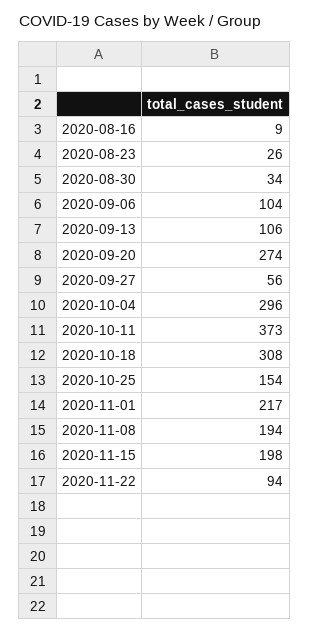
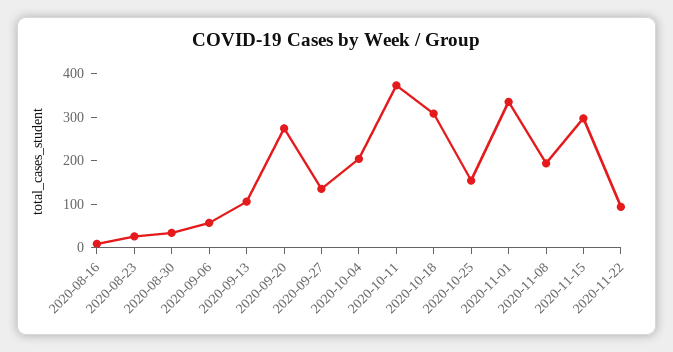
2020-09-06: 104 -> 60
2020-09-27: 56 -> 140
2020-10-04: 296 -> 200
2020-11-01: 217 -> 340
2020-11-15: 198 -> 300

